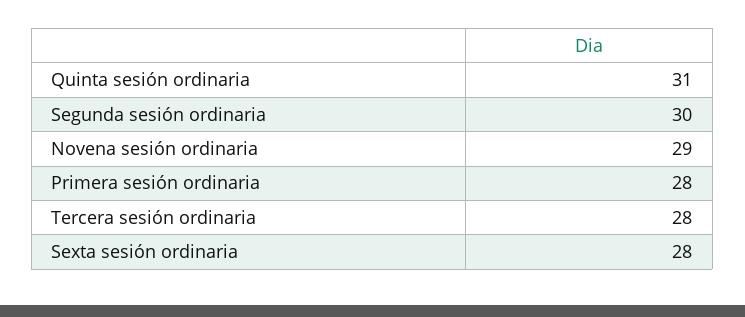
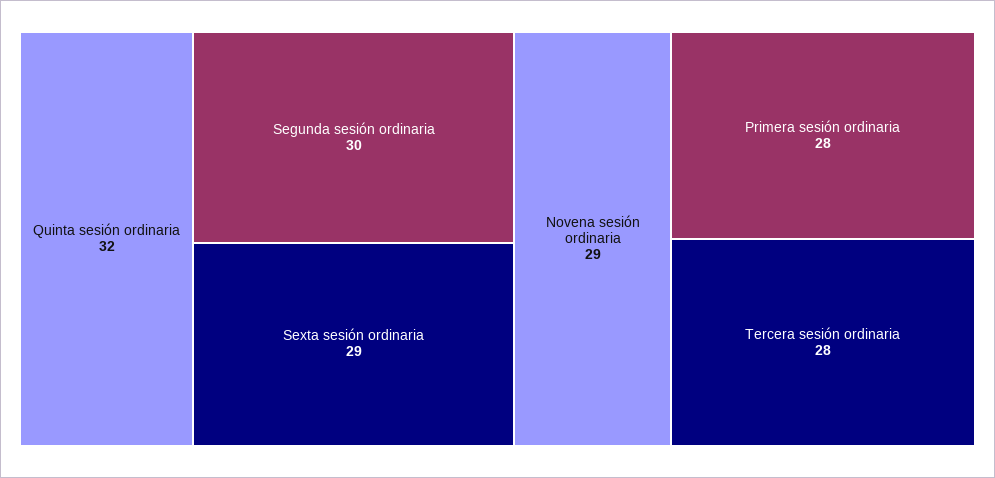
Quinta sesión ordinaria: 31 -> 32
Sexta sesión ordinaria: 28 -> 29

